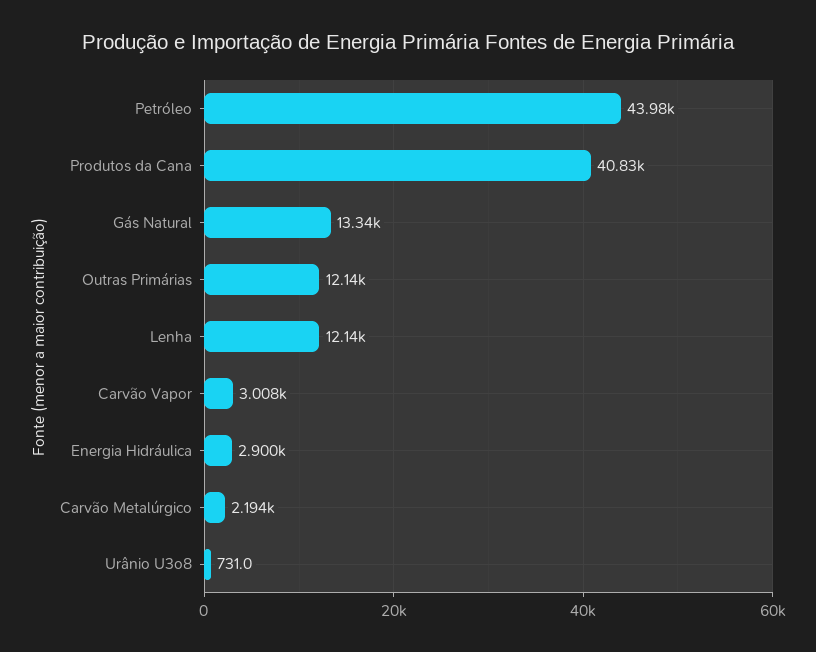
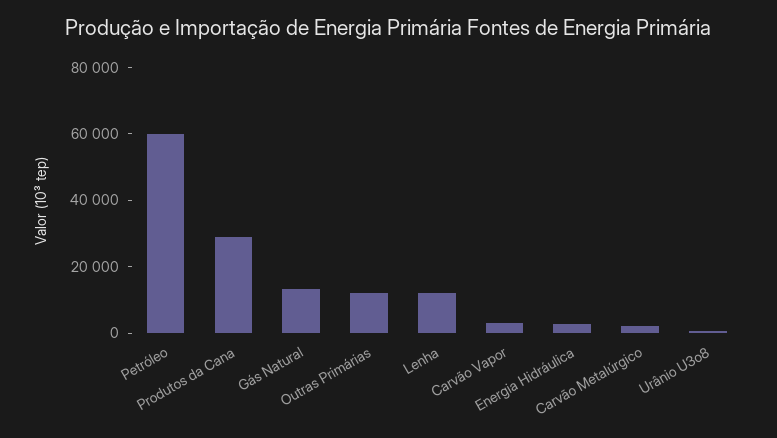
Petróleo: 43980 -> 60000
Produtos da Cana: 40830 -> 30000

